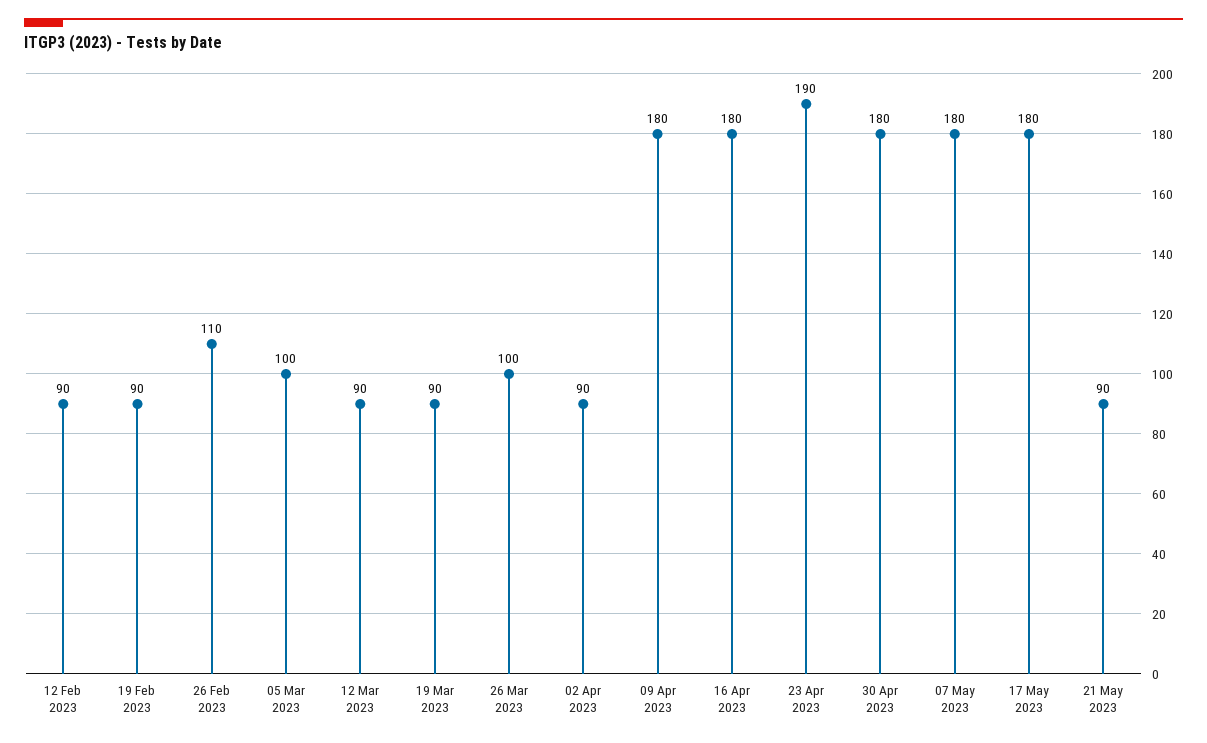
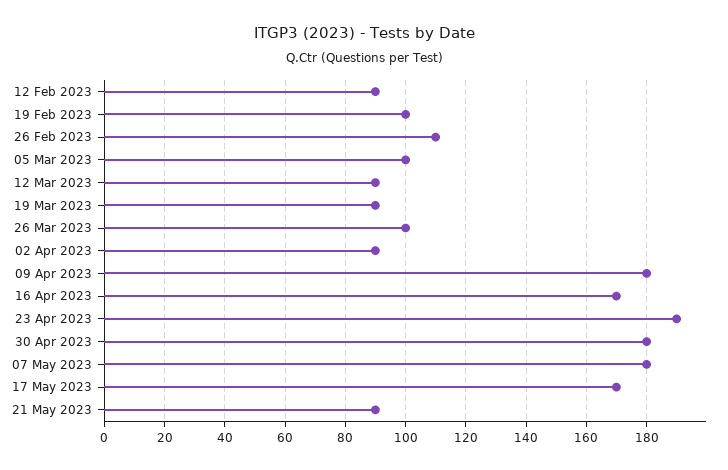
19 Feb 2023: 90 -> 100
16 Apr 2023: 180 -> 170
17 May 2023: 180 -> 170

